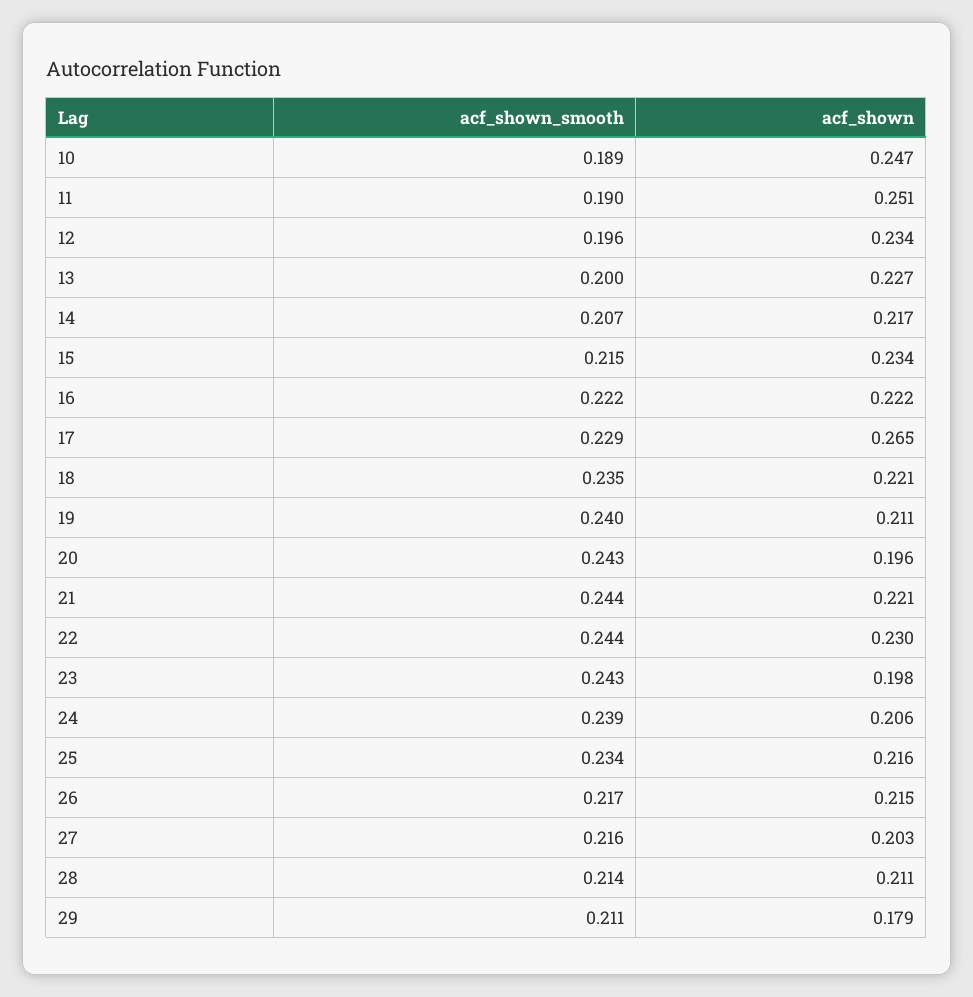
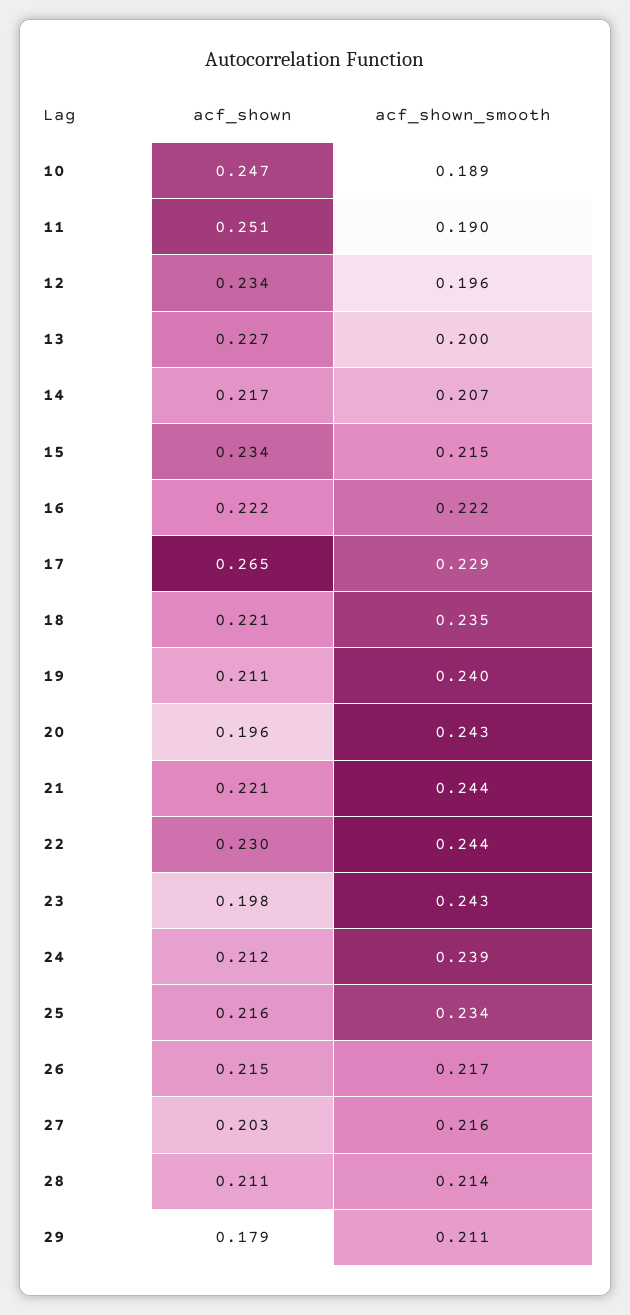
acf_shown, 24: 0.206 -> 0.212

